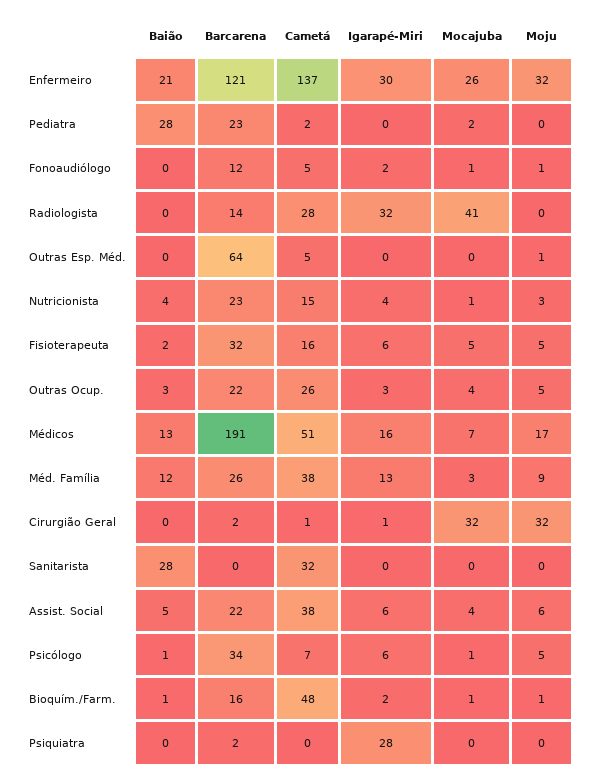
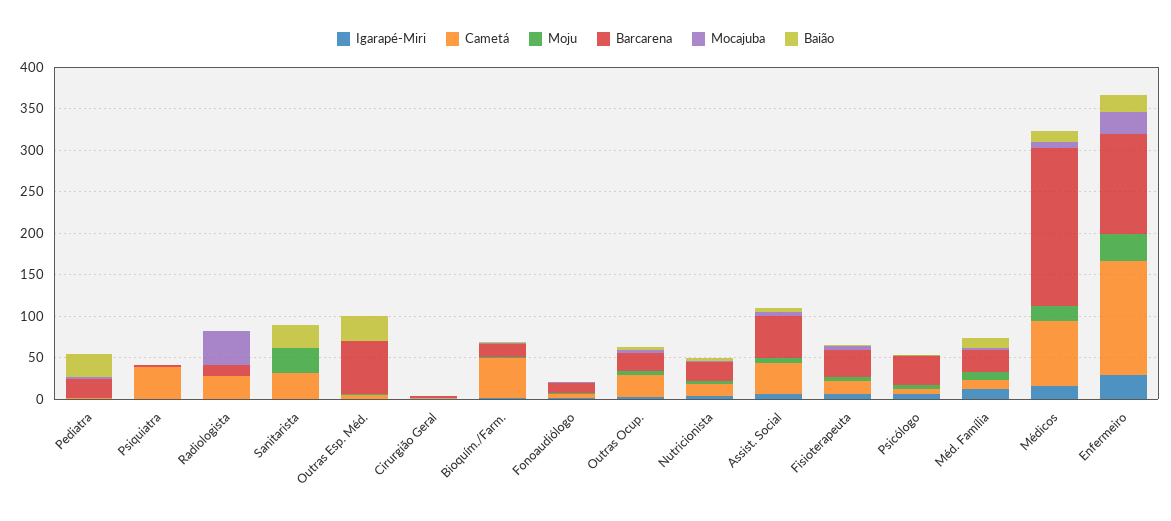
Igarapé-Miri, Radiologista: 32 -> 0
Baião, Outras Esp. Méd.: 0 -> 30
Cametá, Médicos: 51 -> 80
Cametá, Méd. Família: 38 -> 10
Mocajuba, Cirurgião Geral: 32 -> 0
Moju, Cirurgião Geral: 32 -> 0
Moju, Sanitarista: 0 -> 30
Barcarena, Assist. Social: 22 -> 50
Cametá, Psiquiatra: 0 -> 40
Igarapé-Miri, Psiquiatra: 28 -> 0

